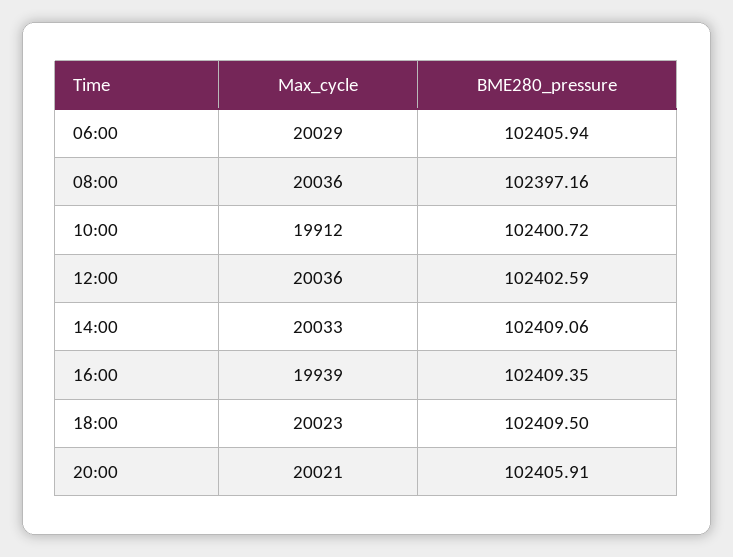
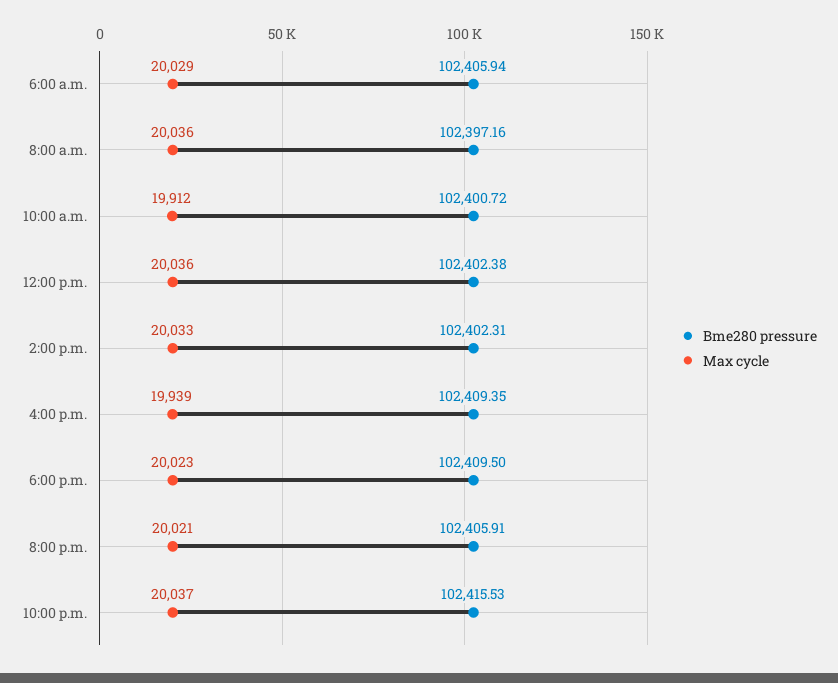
BME280_pressure, 12:00: 102402.59 -> 102402.38
BME280_pressure, 14:00: 102409.06 -> 102402.31
BME280_pressure, 10:00 p.m.: none -> 102415.53
Max_cycle, 10:00 p.m.: none -> 20037

